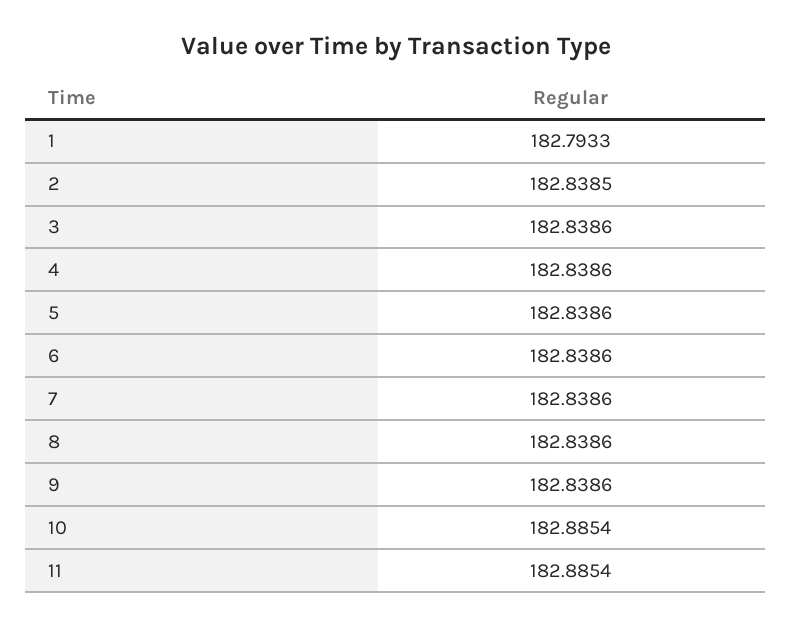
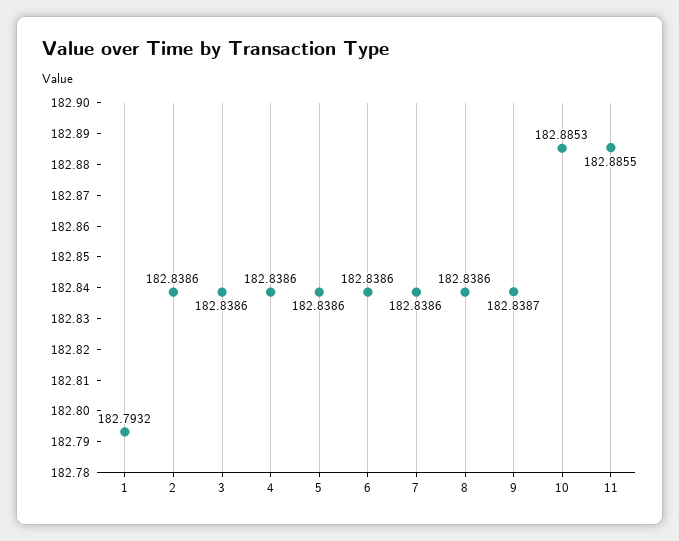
1: 182.7933 -> 182.7932
2: 182.8385 -> 182.8386
9: 182.8386 -> 182.8387
10: 182.8854 -> 182.8853
11: 182.8854 -> 182.8855

